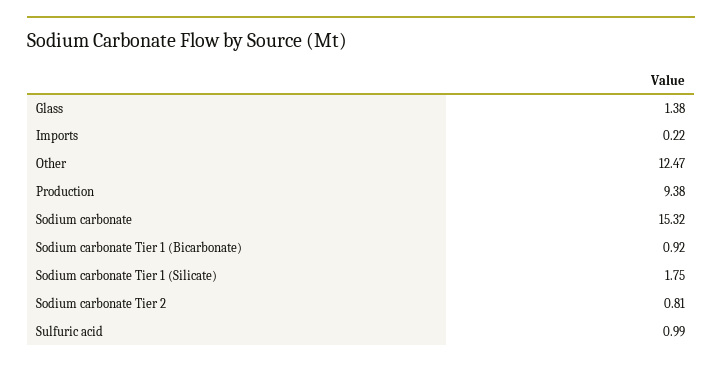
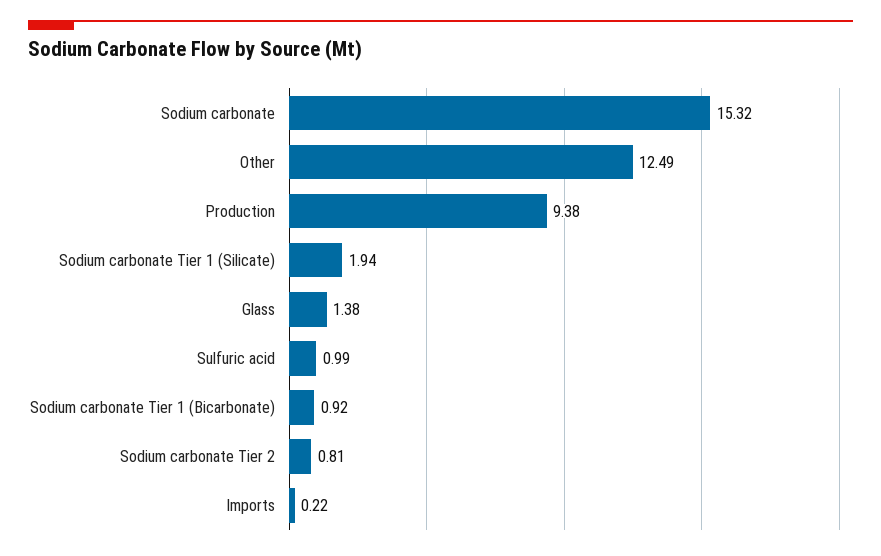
Other: 12.47 -> 12.49
Sodium carbonate Tier 1 (Silicate): 1.75 -> 1.94

